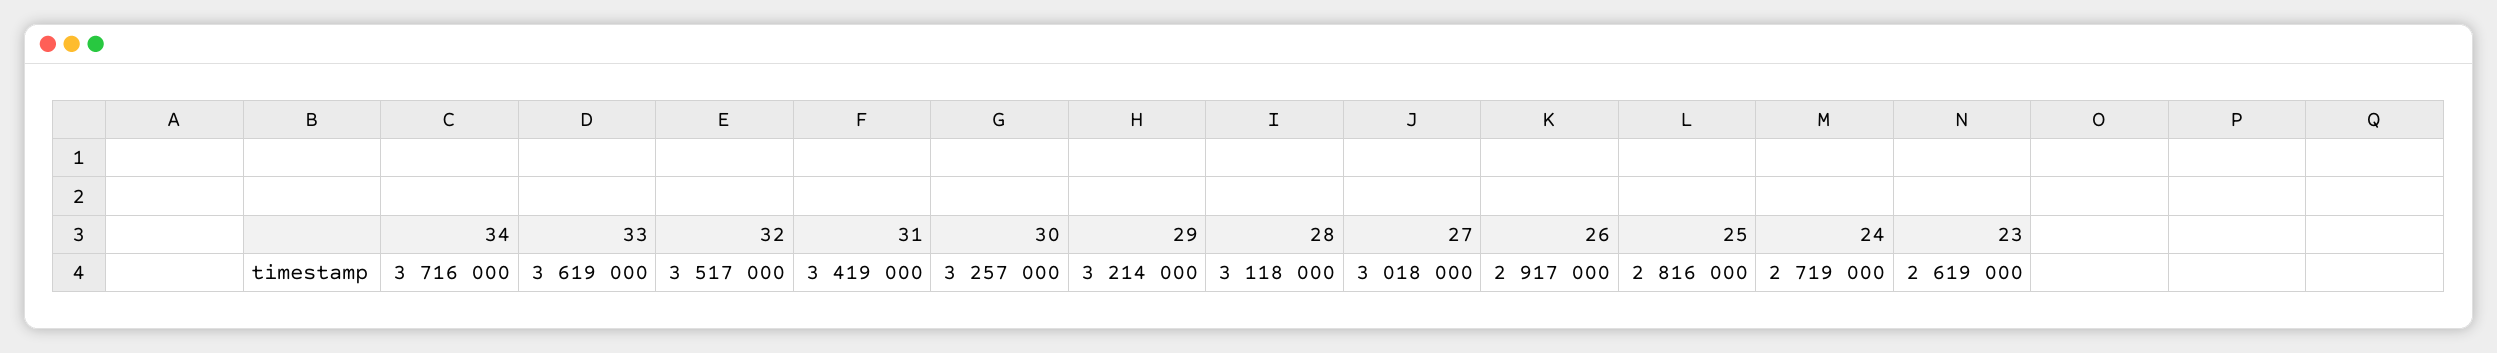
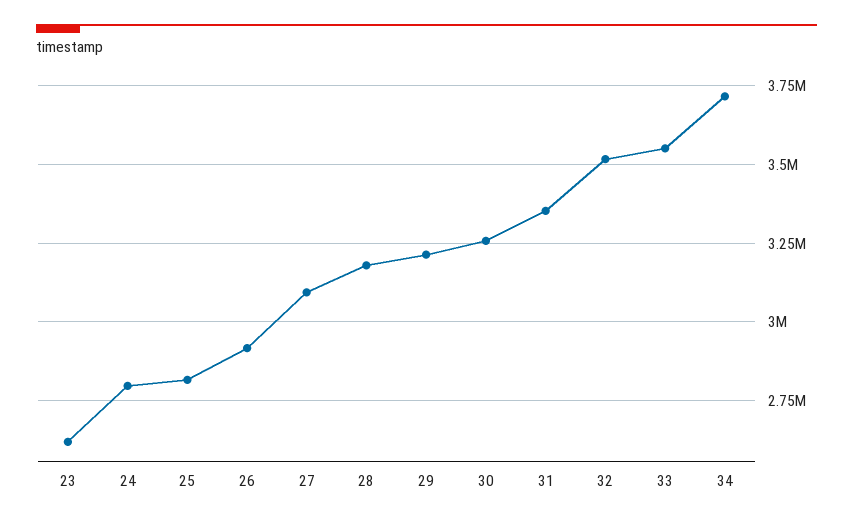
33: 3619000 -> 3550000
31: 3419000 -> 3350000
28: 3118000 -> 3175000
27: 3018000 -> 3100000
24: 2719000 -> 2800000

